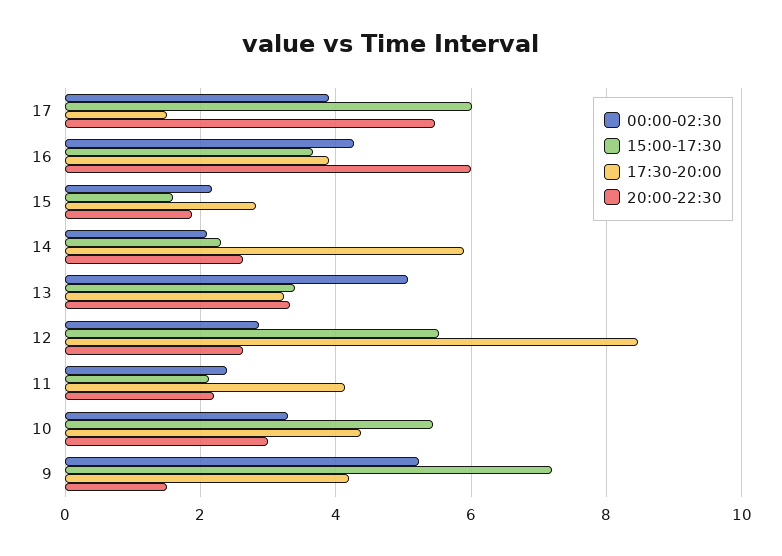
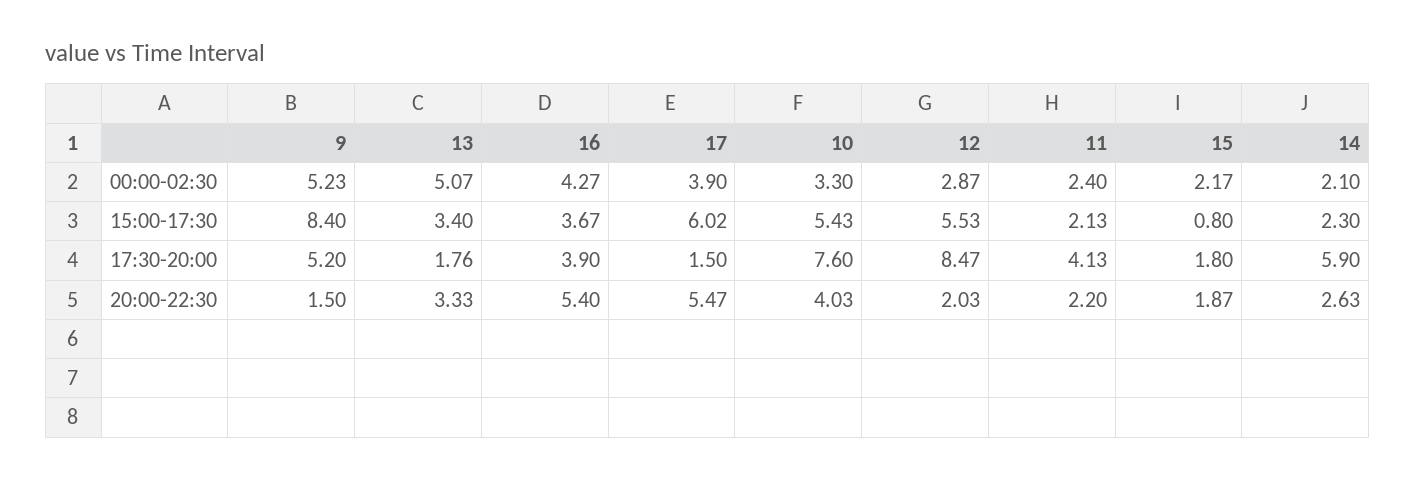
20:00-22:30, 16: 6 -> 5.4
15:00-17:30, 15: 1.6 -> 0.8
17:30-20:00, 15: 2.8 -> 1.8
17:30-20:00, 13: 3.2 -> 1.76
20:00-22:30, 12: 2.6 -> 2.03
17:30-20:00, 10: 4.4 -> 7.6
20:00-22:30, 10: 3 -> 4.03
15:00-17:30, 9: 7.2 -> 8.4
17:30-20:00, 9: 4.2 -> 5.2

